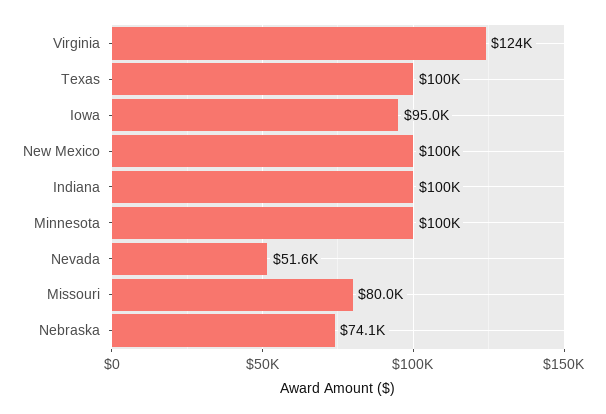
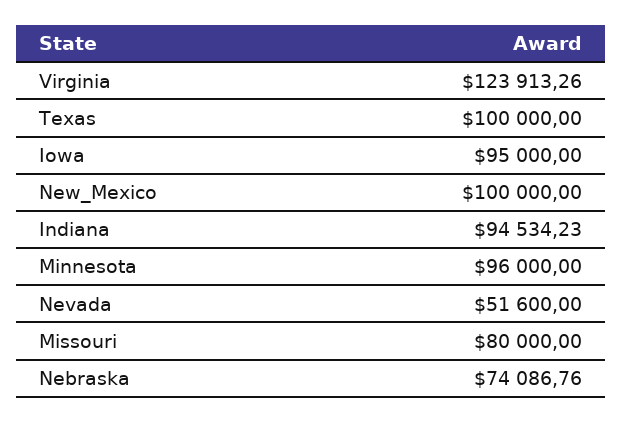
Indiana: 100000 -> 94534.23
Minnesota: 100000 -> 96000

